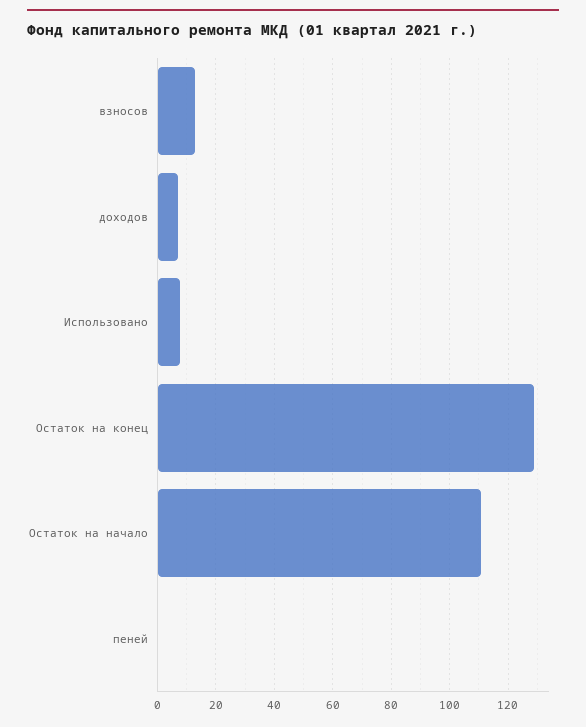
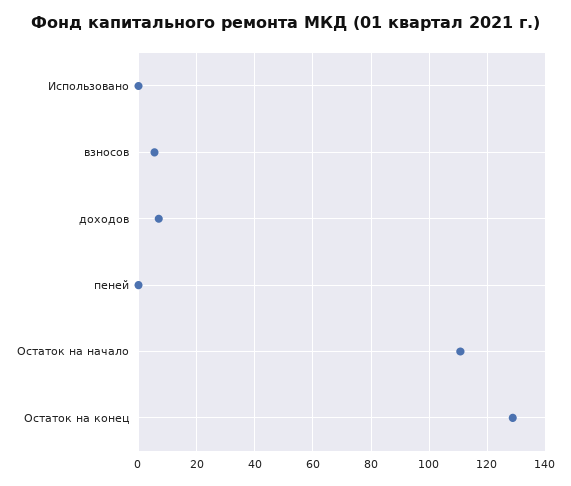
взносов: 12.5 -> 5
Использовано: 7.5 -> 0

